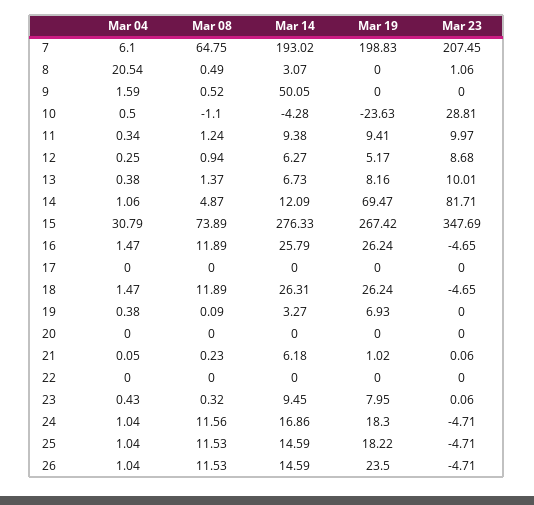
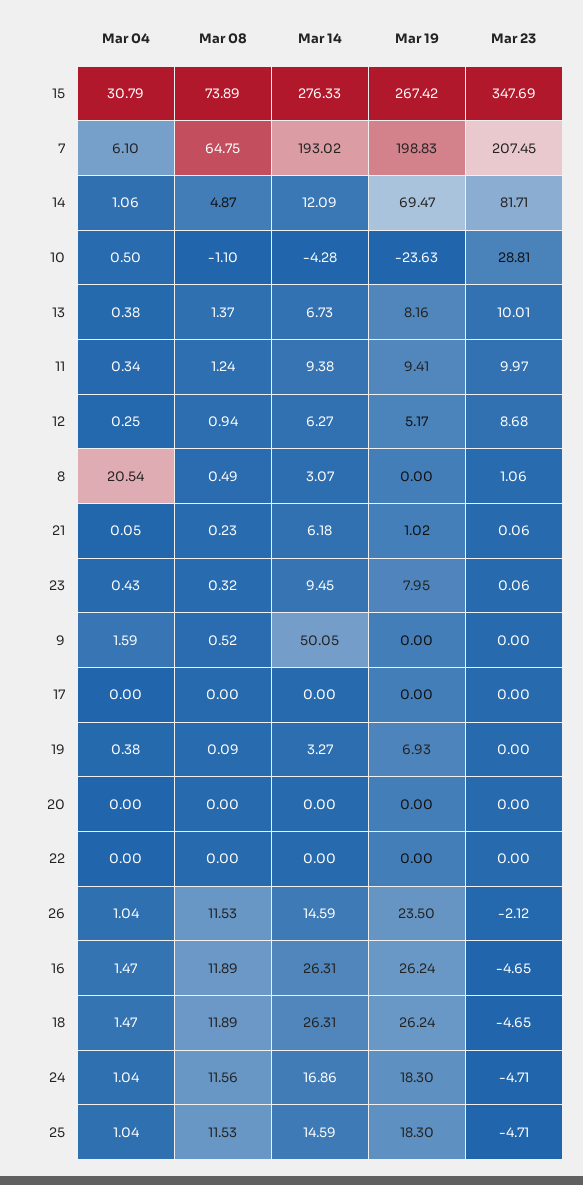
Mar 14, 16: 25.79 -> 26.31
Mar 19, 25: 18.22 -> 18.3
Mar 23, 26: -4.71 -> -2.12

